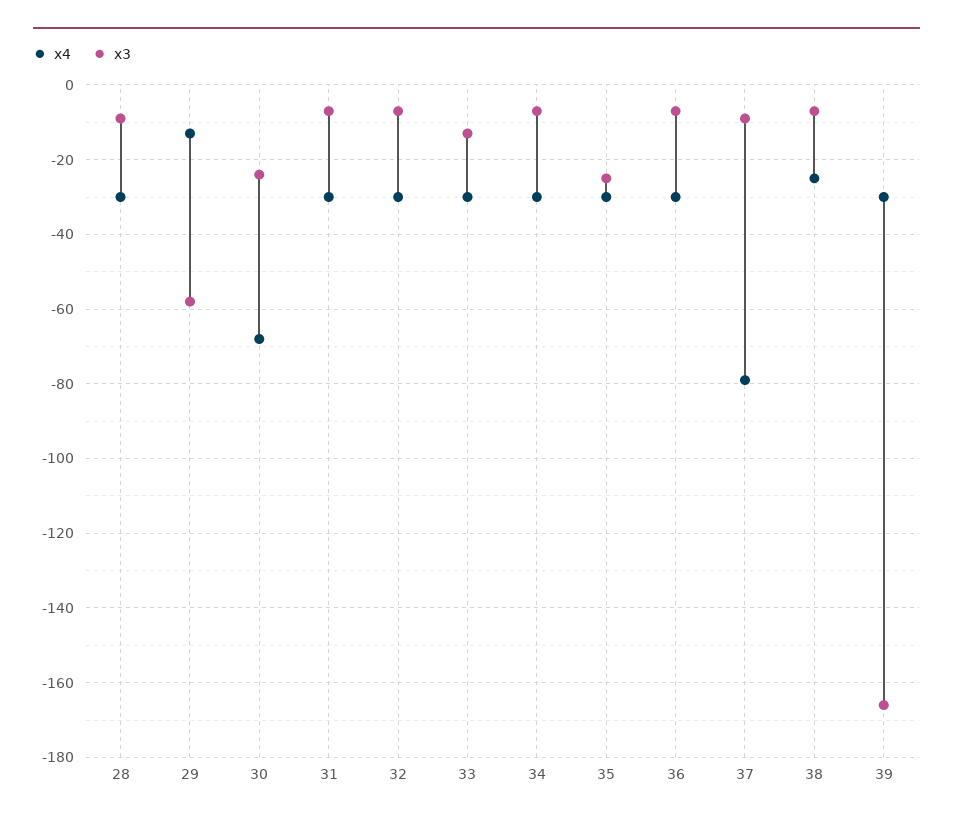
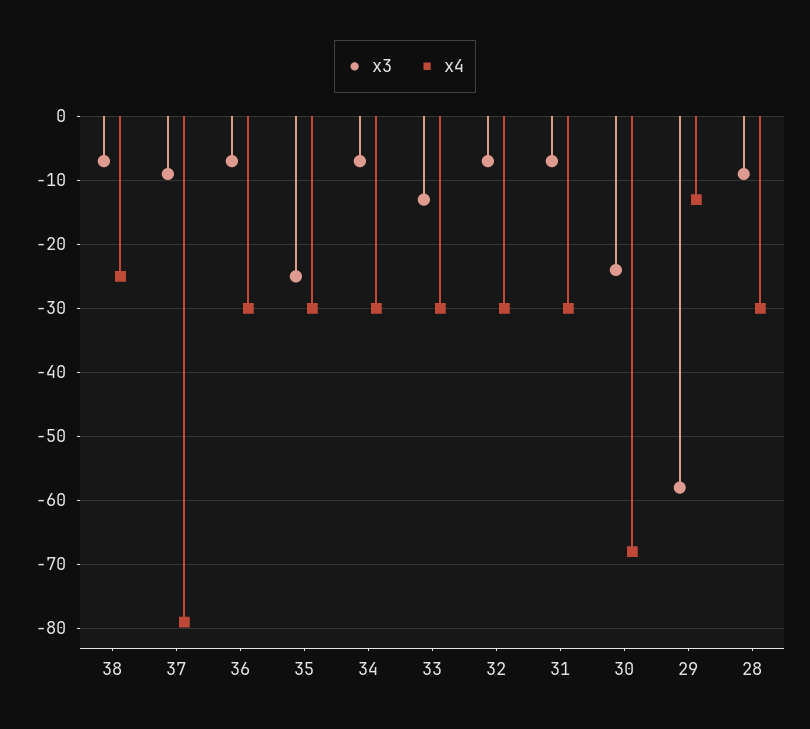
x4, 39: -30 -> none
x3, 39: -165 -> none

